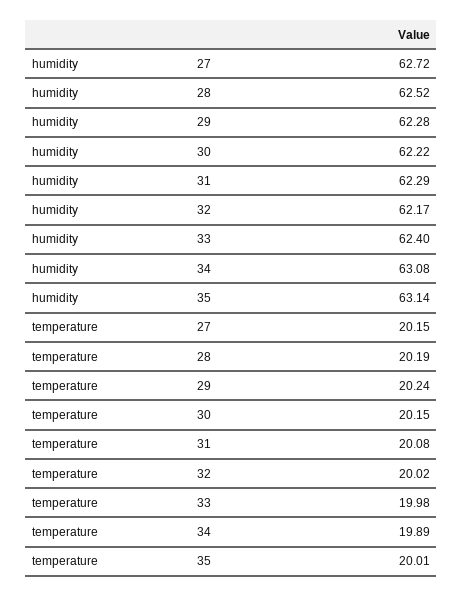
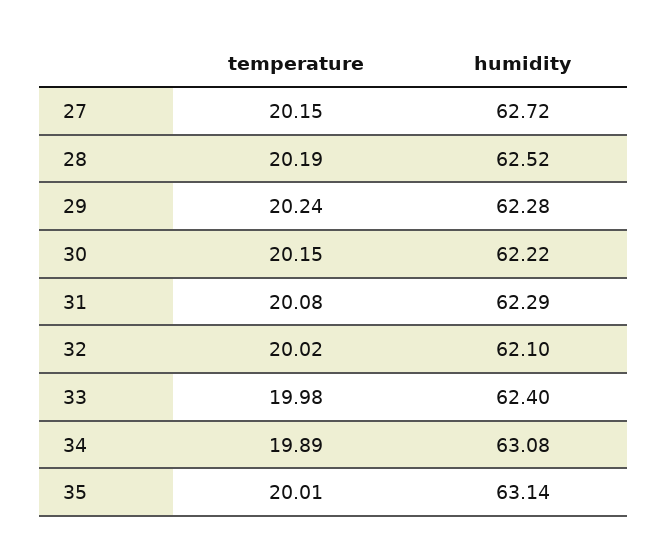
humidity, 32: 62.17 -> 62.1

